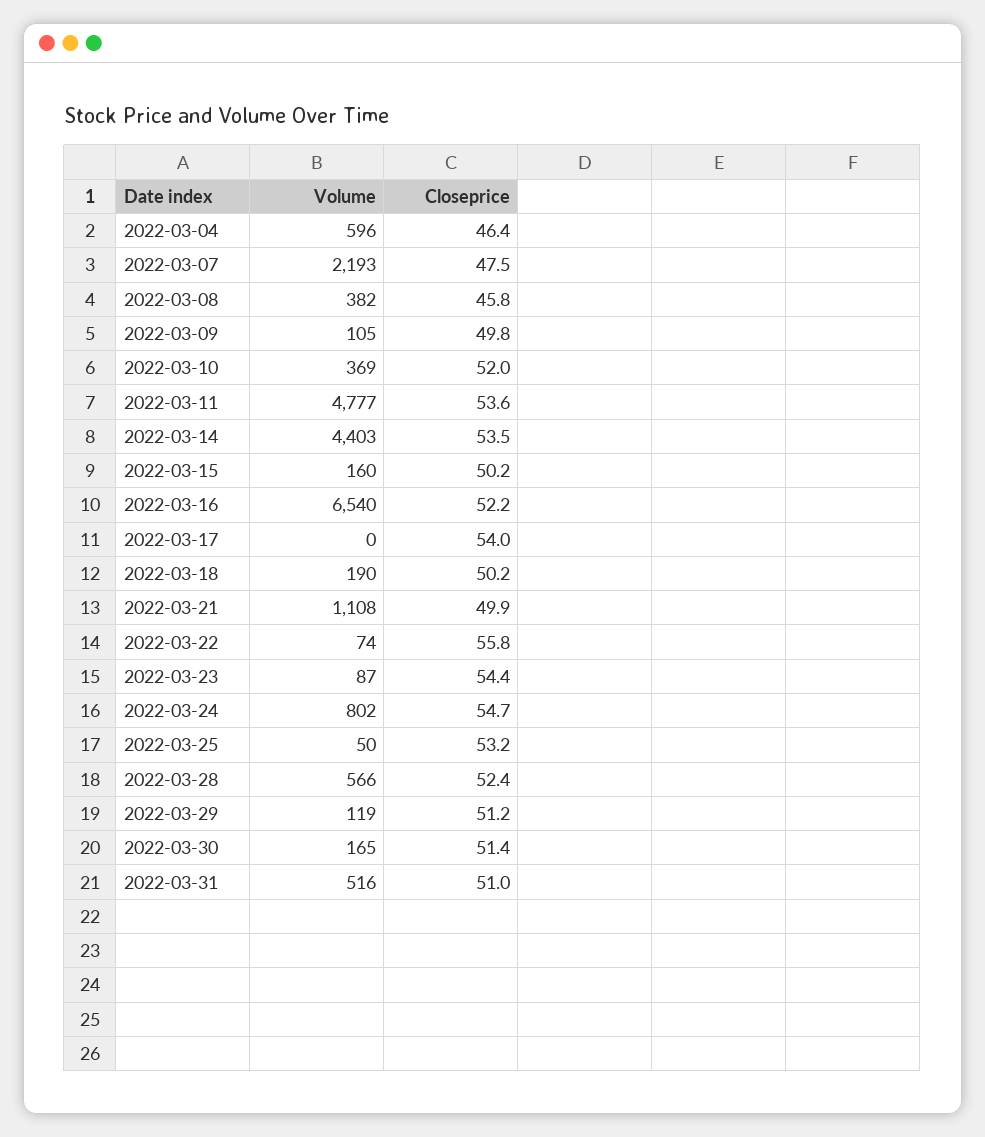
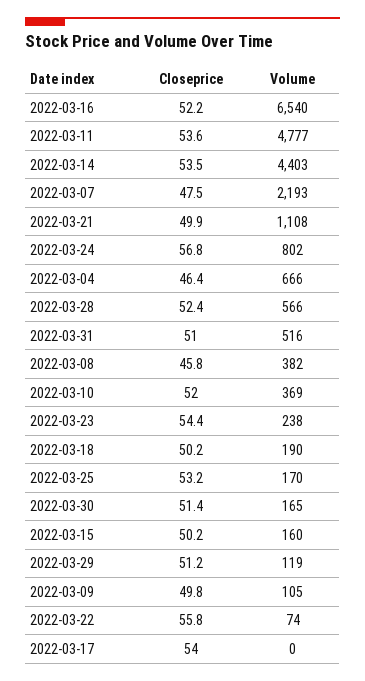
Volume, 2022-03-04: 596 -> 666
Volume, 2022-03-23: 87 -> 238
Closeprice, 2022-03-24: 54.7 -> 56.8
Volume, 2022-03-25: 50 -> 170

